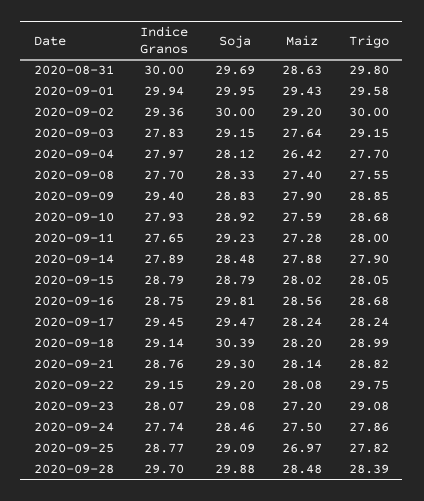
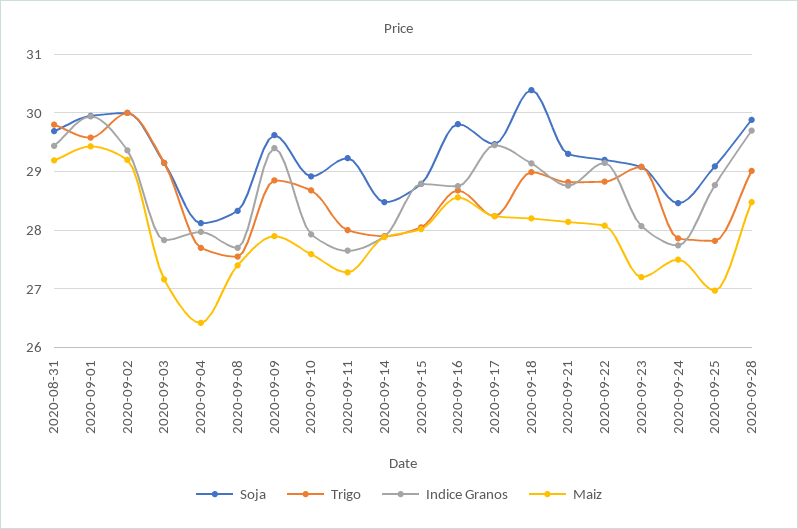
Indice Granos, 2020-08-31: 30 -> 29.4
Maiz, 2020-08-31: 28.63 -> 29.2
Maiz, 2020-09-03: 27.64 -> 27.2
Soja, 2020-09-09: 28.83 -> 29.6
Trigo, 2020-09-22: 29.75 -> 28.8
Trigo, 2020-09-28: 28.39 -> 29

